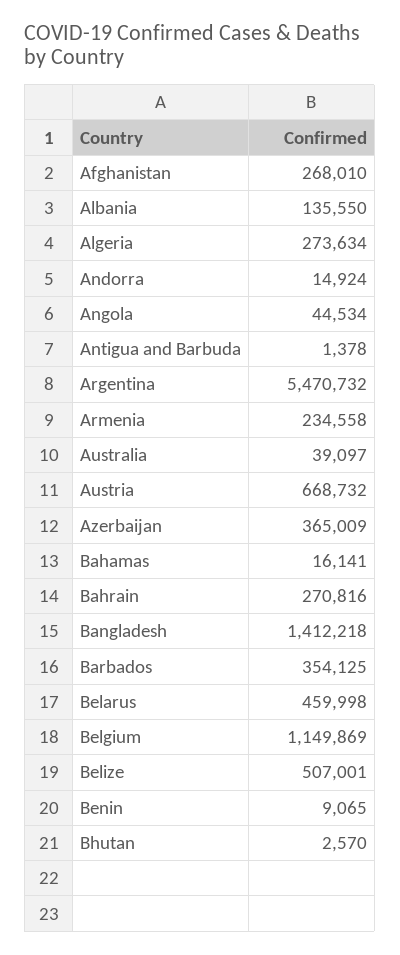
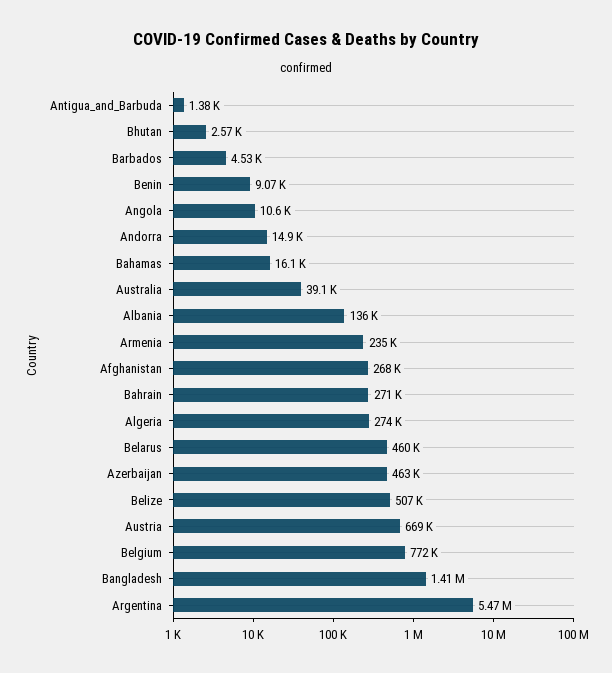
Angola: 44534 -> 10600
Azerbaijan: 365009 -> 463000
Barbados: 354125 -> 4530
Belgium: 1149869 -> 772000

